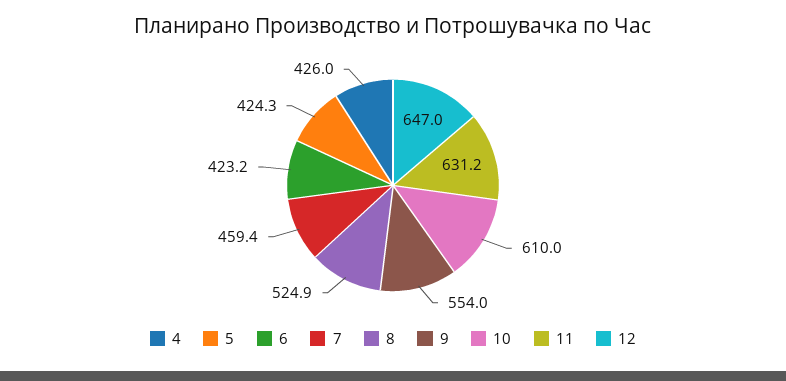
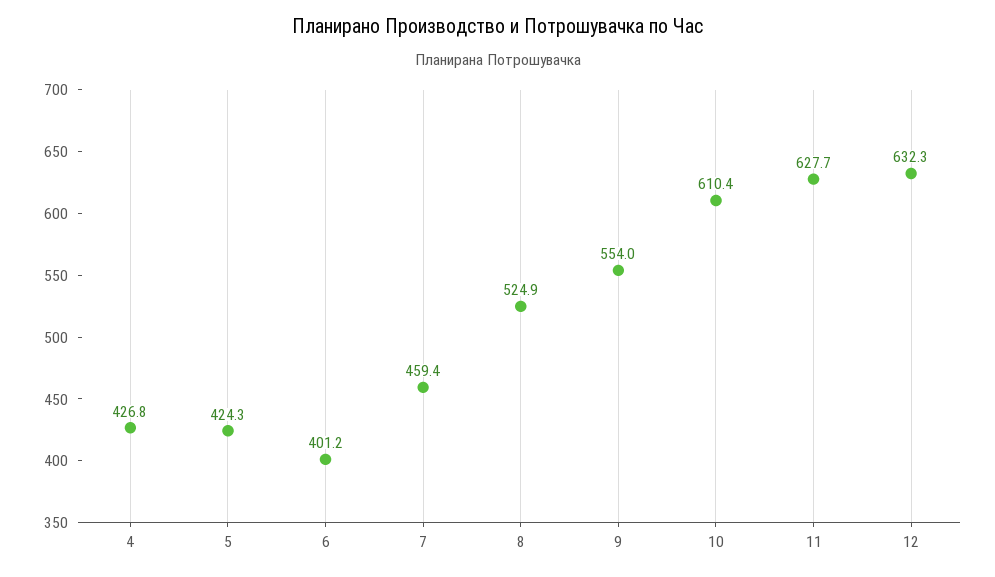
4: 426 -> 426.8
6: 423.2 -> 401.2
10: 610 -> 610.4
11: 631.2 -> 627.7
12: 647 -> 632.3

